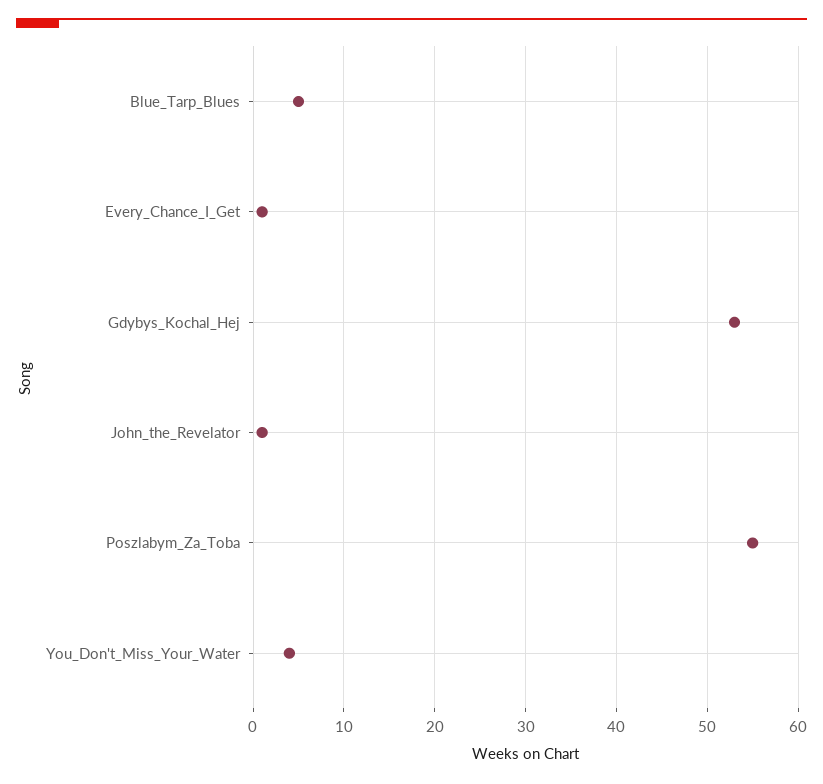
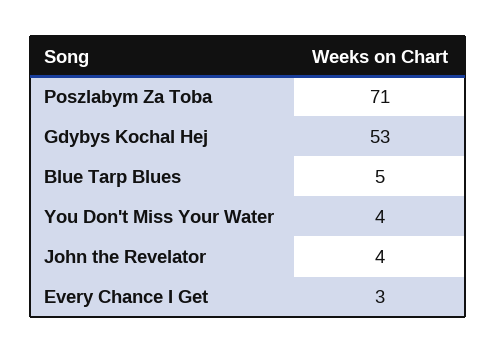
Every_Chance_I_Get: 1 -> 3
John_the_Revelator: 1 -> 4
Poszlabym_Za_Toba: 55 -> 71

